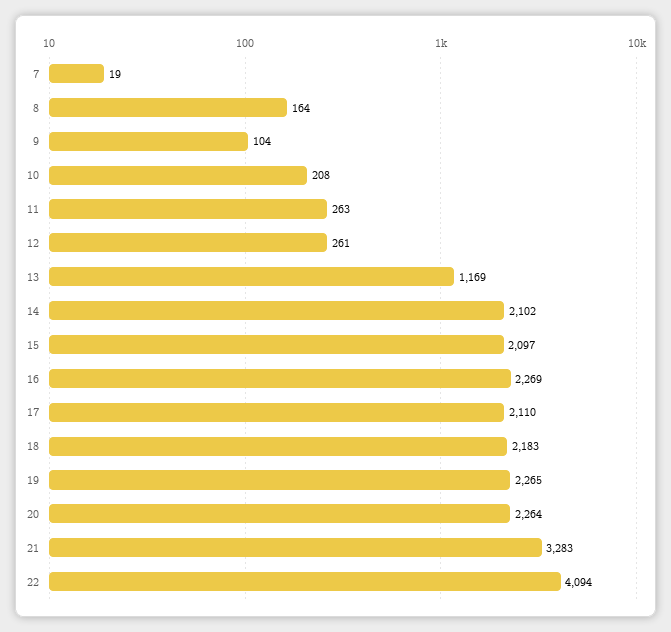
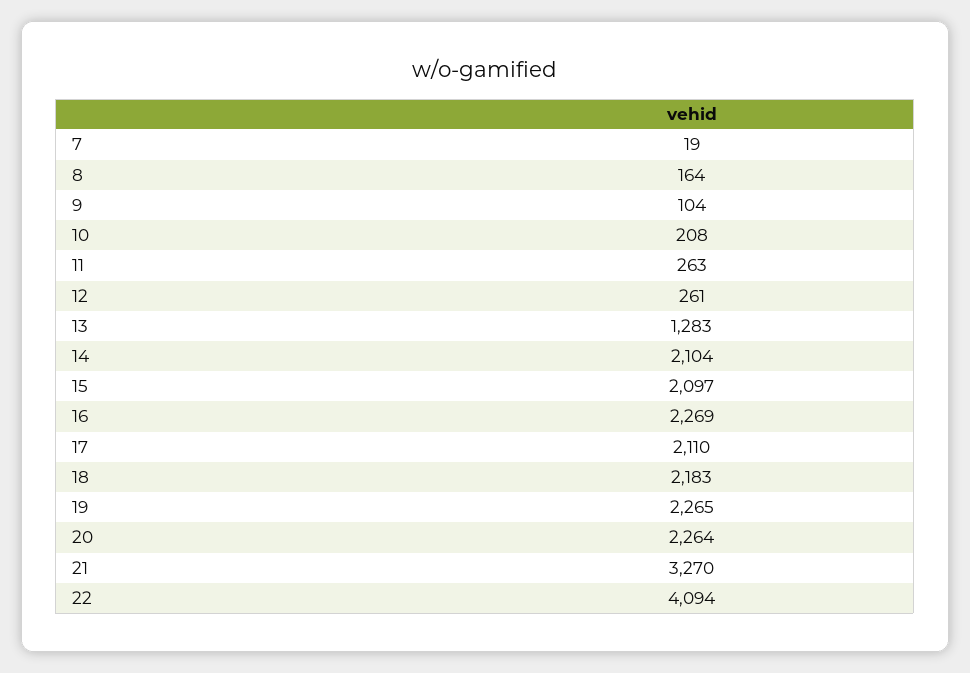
13: 1169 -> 1283
14: 2102 -> 2104
21: 3283 -> 3270

